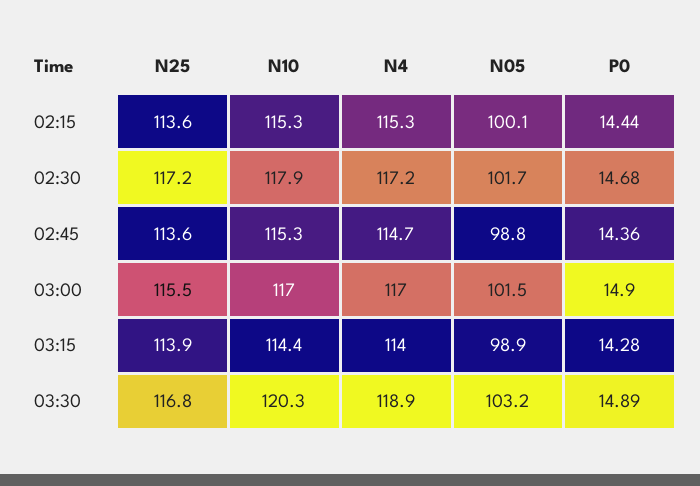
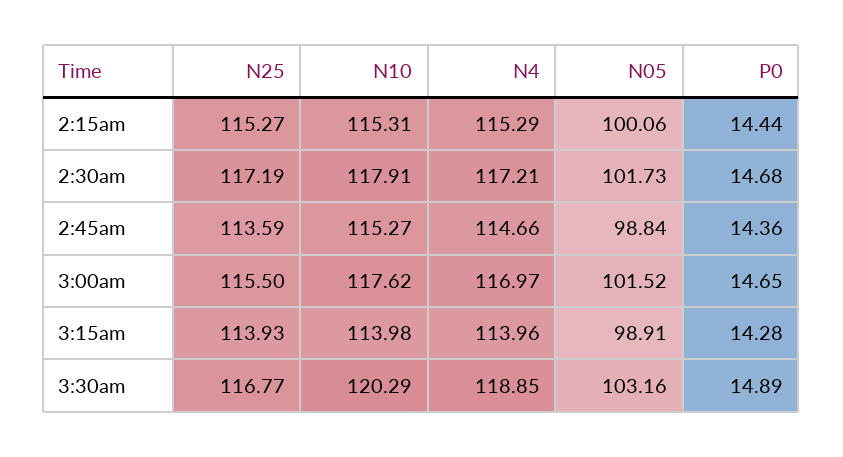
N25, 02:15: 113.6 -> 115.27
N10, 03:00: 117 -> 117.62
P0, 03:00: 14.9 -> 14.65
N10, 03:15: 114.4 -> 113.98

